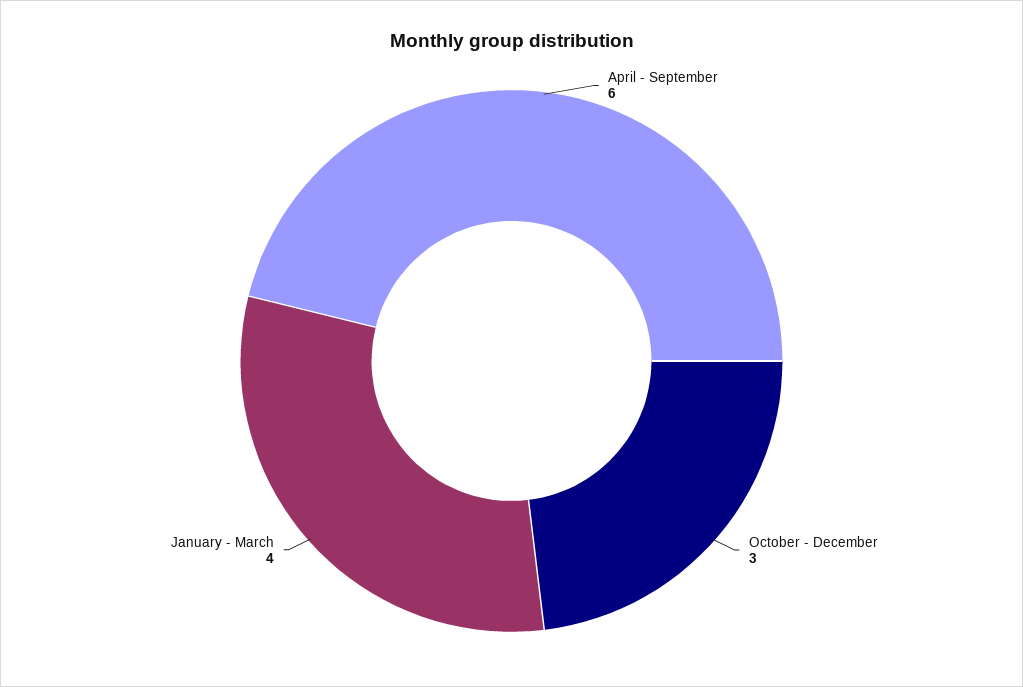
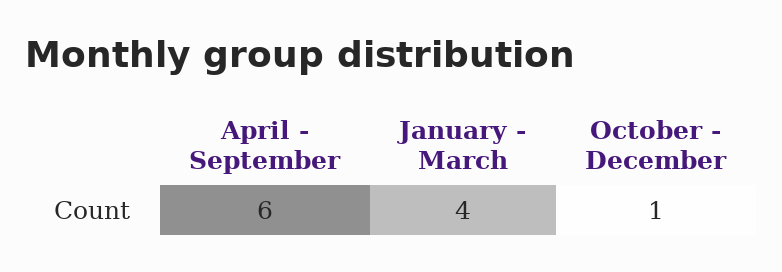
October - December: 3 -> 1

